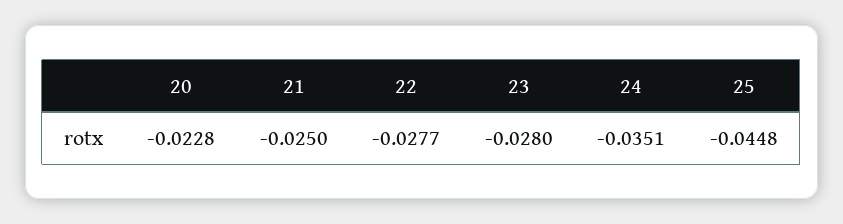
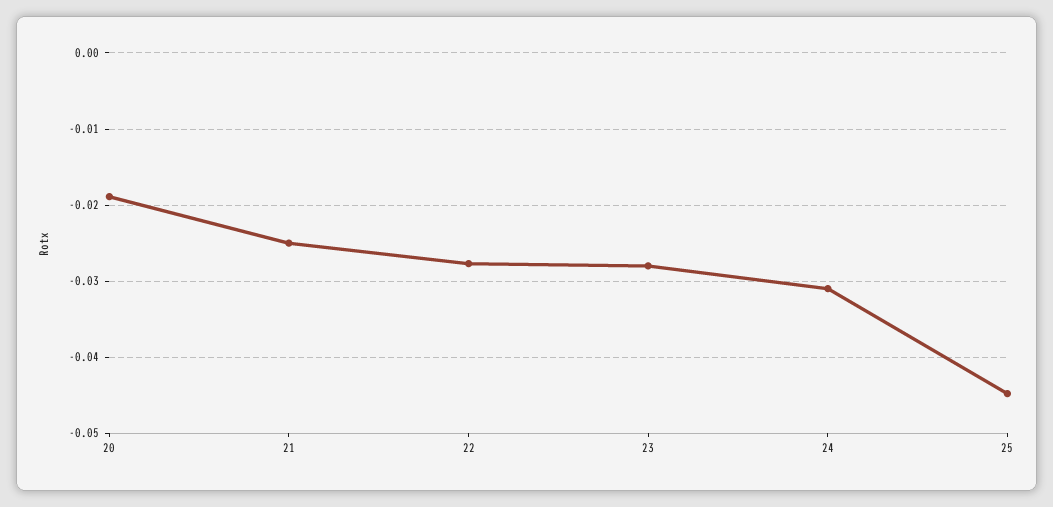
20: -0.0228 -> -0.019
24: -0.0351 -> -0.031

